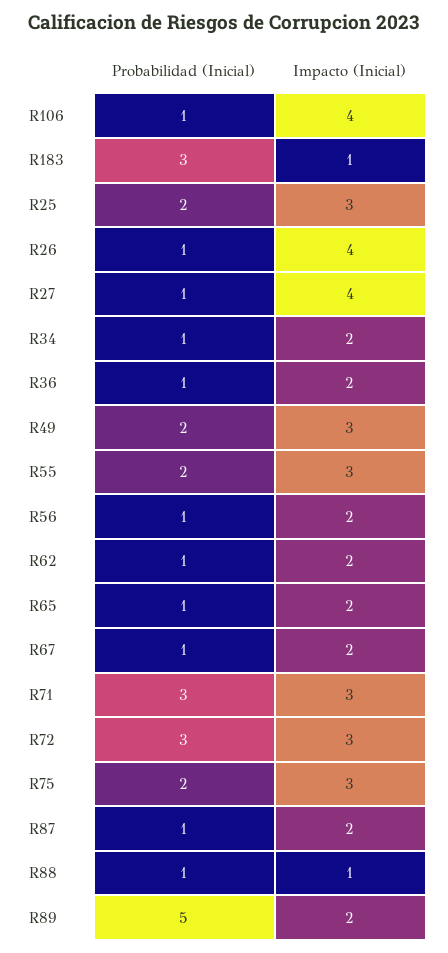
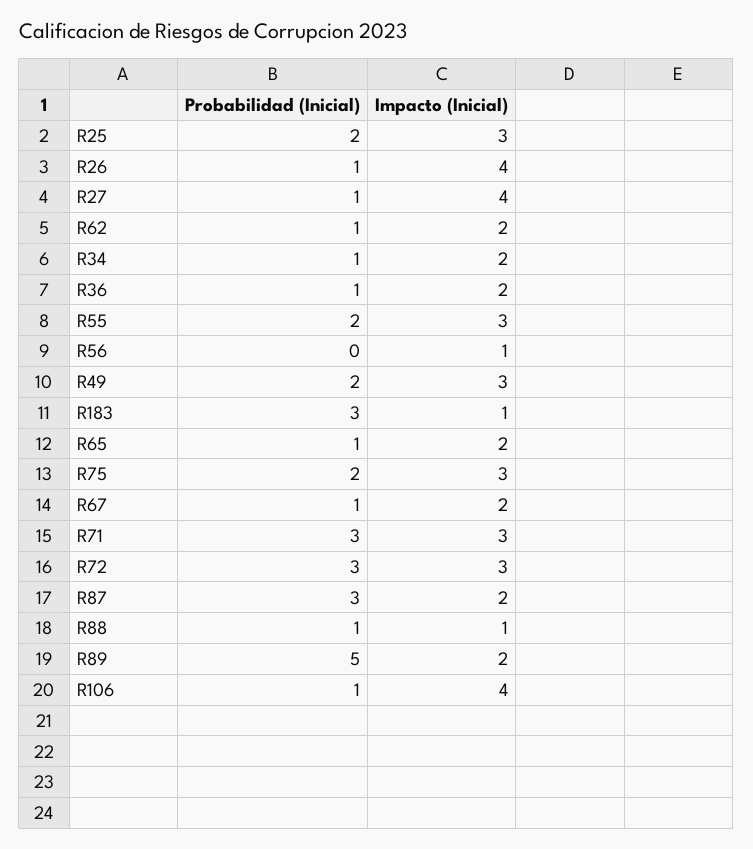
Probabilidad (Inicial), R56: 1 -> 0
Impacto (Inicial), R56: 2 -> 1
Probabilidad (Inicial), R87: 1 -> 3

